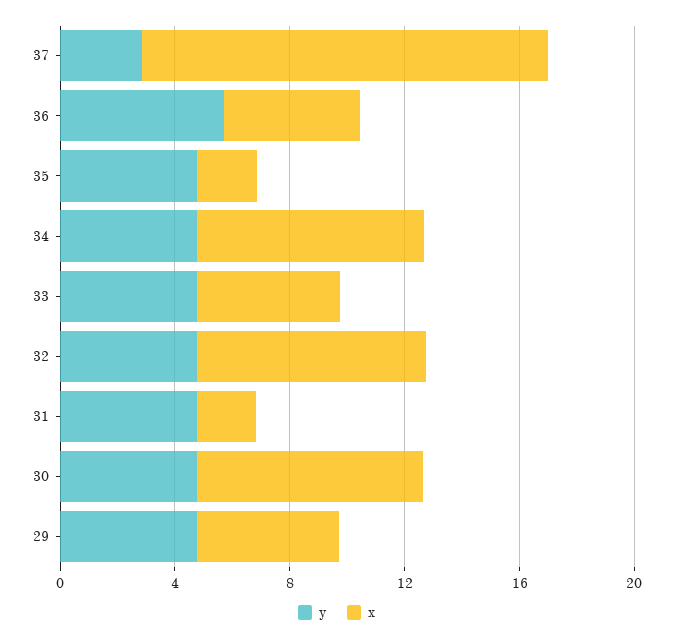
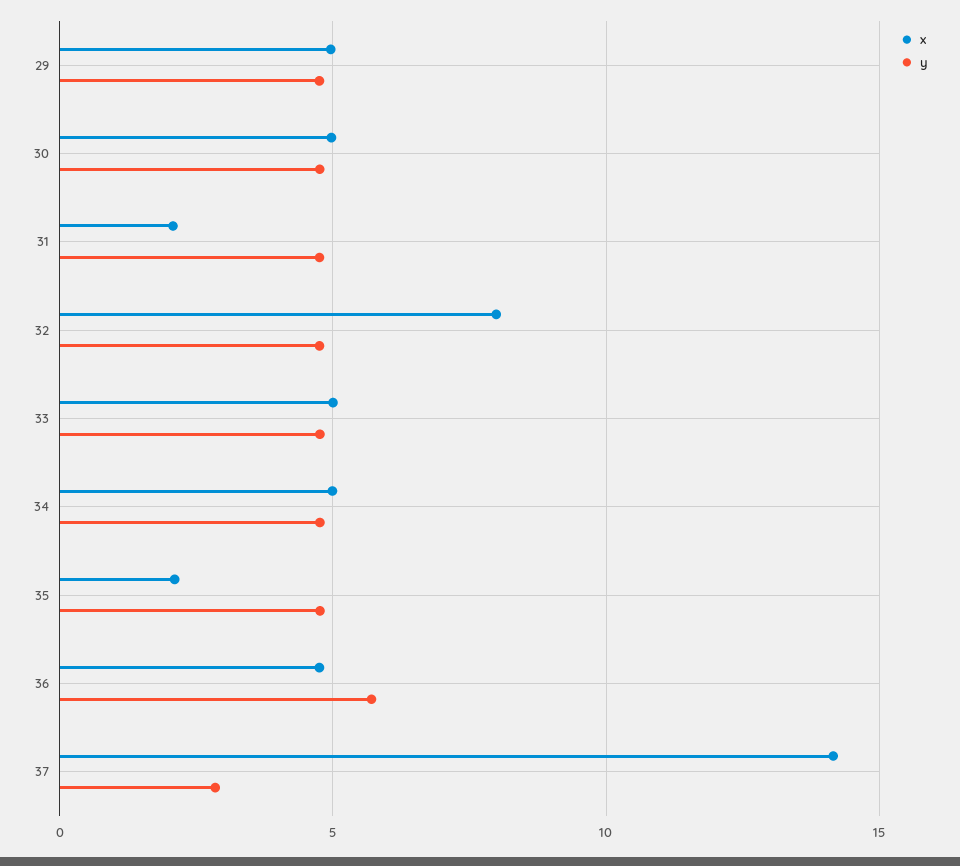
x, 34: 8 -> 5
x, 30: 8 -> 5

